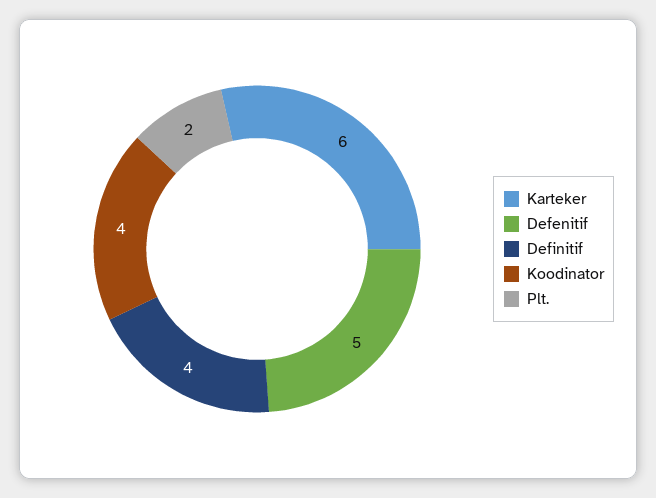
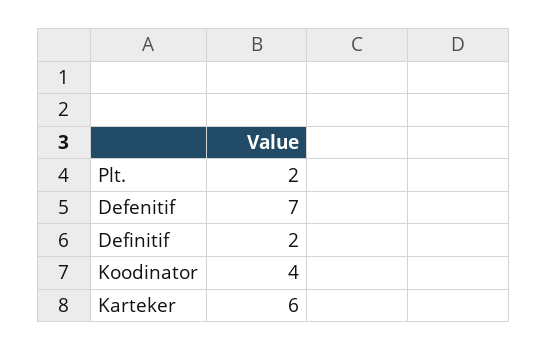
Defenitif: 5 -> 7
Definitif: 4 -> 2

